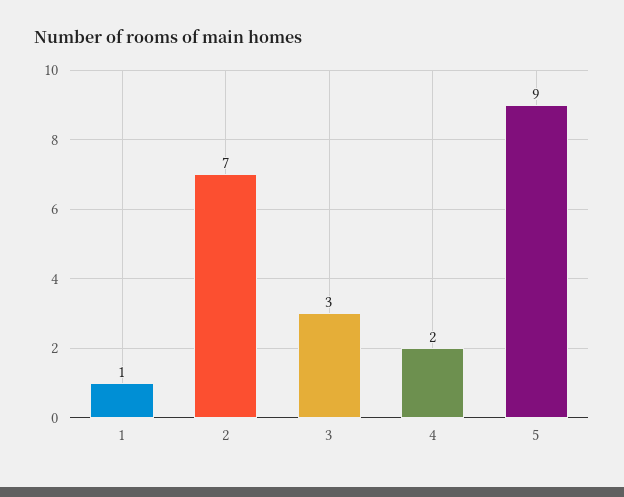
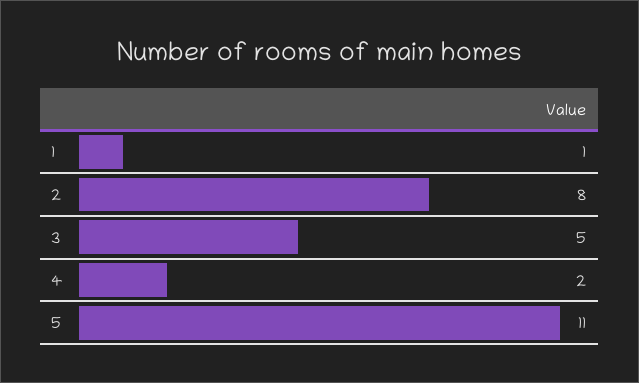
2: 7 -> 8
3: 3 -> 5
5: 9 -> 11

